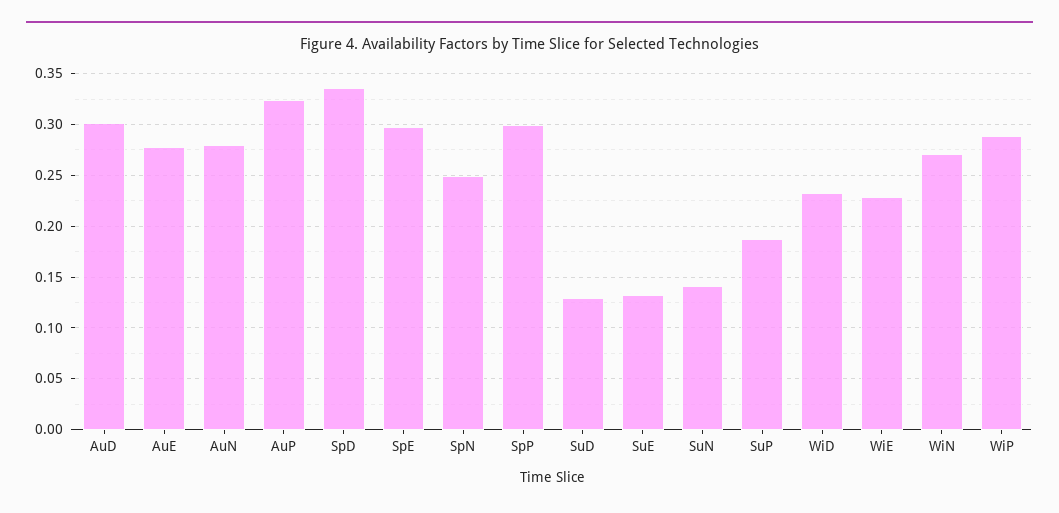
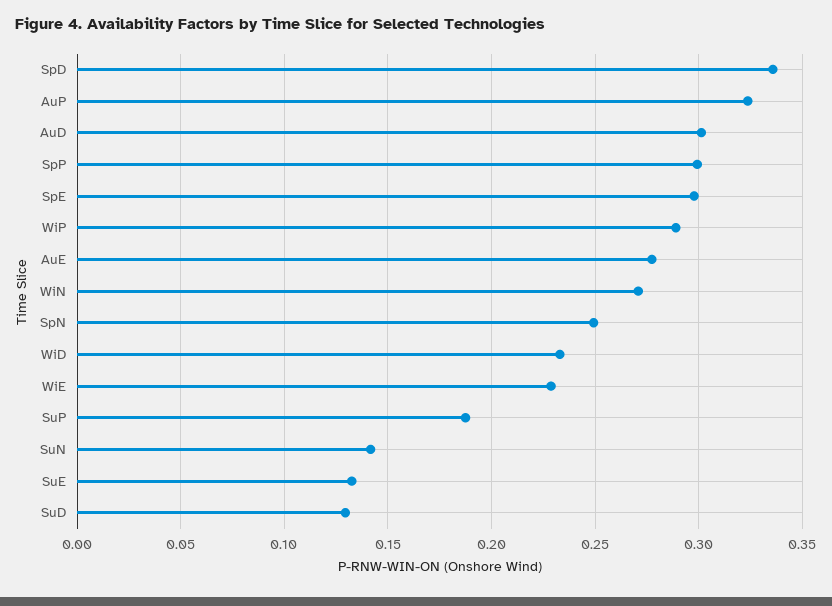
AuN: 0.28 -> none

